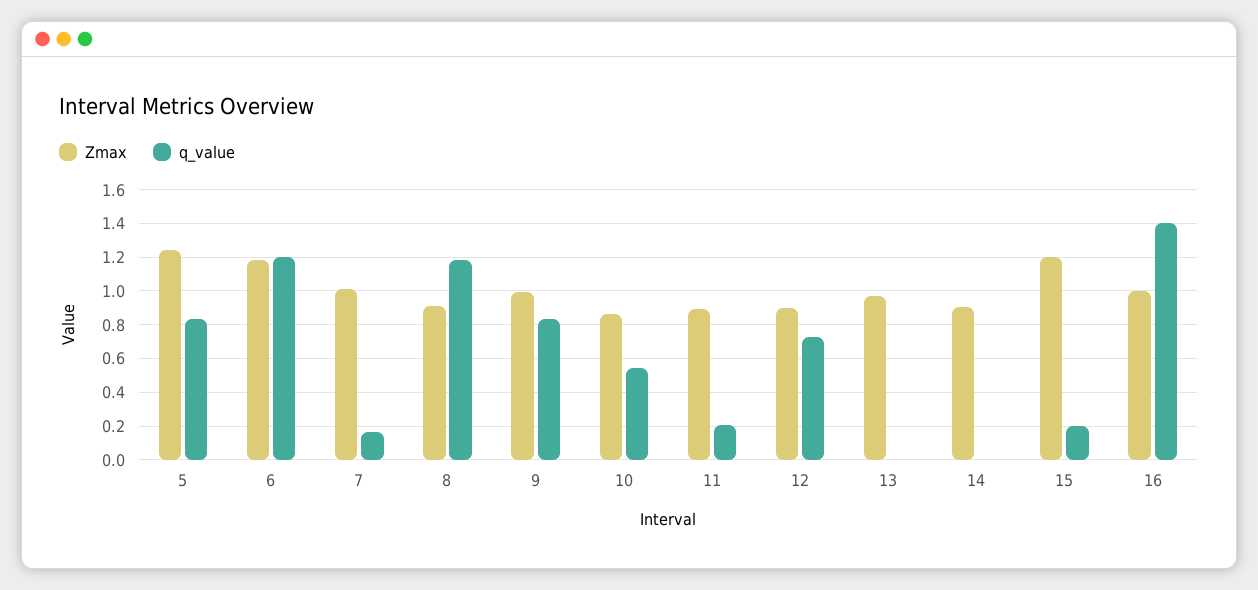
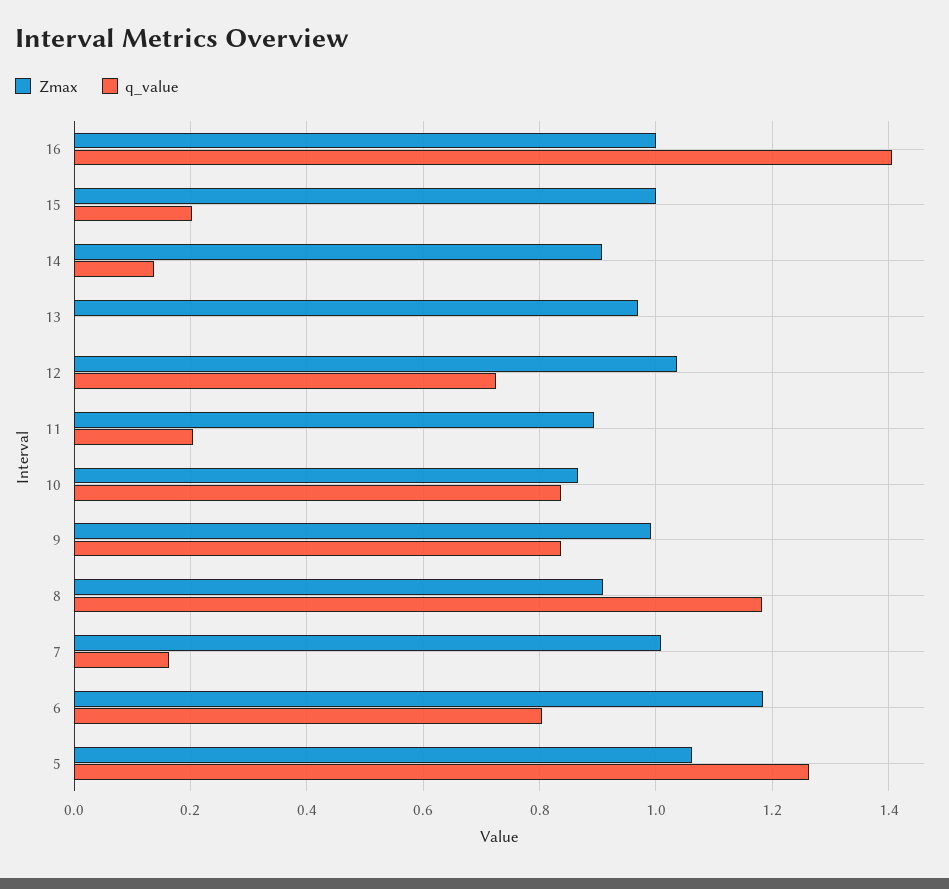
Zmax, 5: 1.25 -> 1.06
q_value, 5: 0.85 -> 1.26
q_value, 6: 1.2 -> 0.8
q_value, 10: 0.55 -> 0.84
Zmax, 12: 0.9 -> 1.04
q_value, 14: 0 -> 0.14
Zmax, 15: 1.2 -> 1

